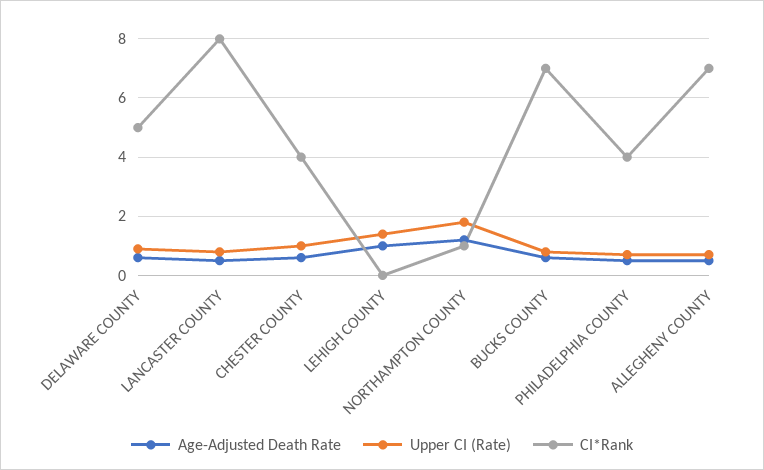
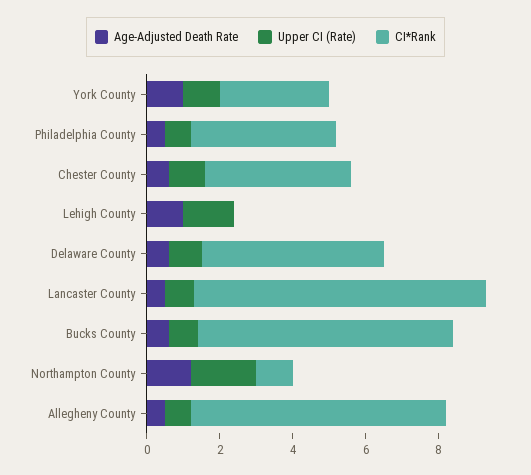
Age-Adjusted Death Rate, York County: none -> 1
Upper CI (Rate), York County: none -> 1
CI*Rank, York County: none -> 3

